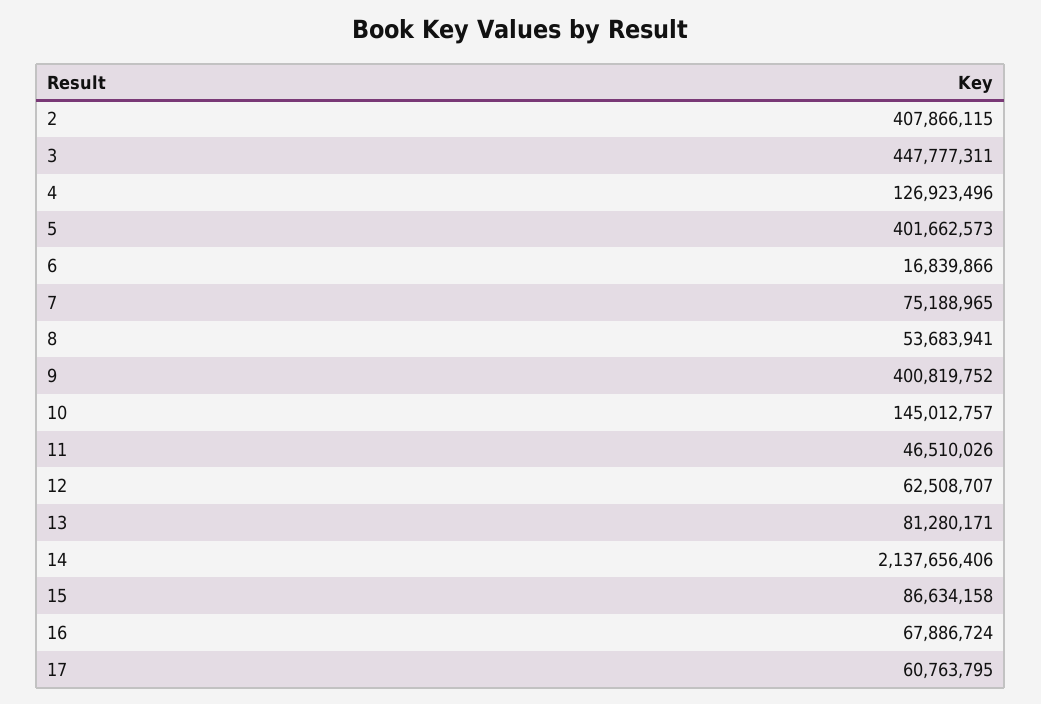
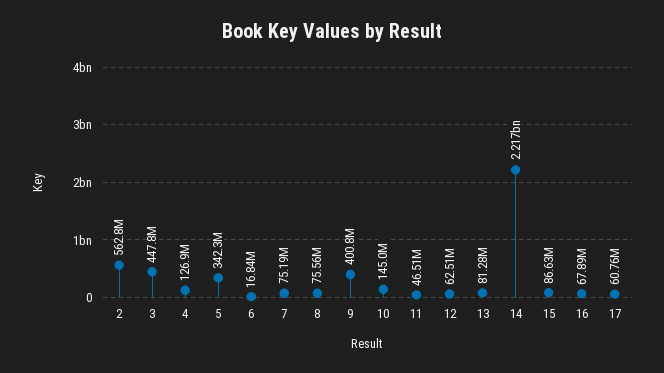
2: 407866115 -> 562800000
5: 401662573 -> 342300000
8: 53683941 -> 75560000
14: 2137656406 -> 2217000000

